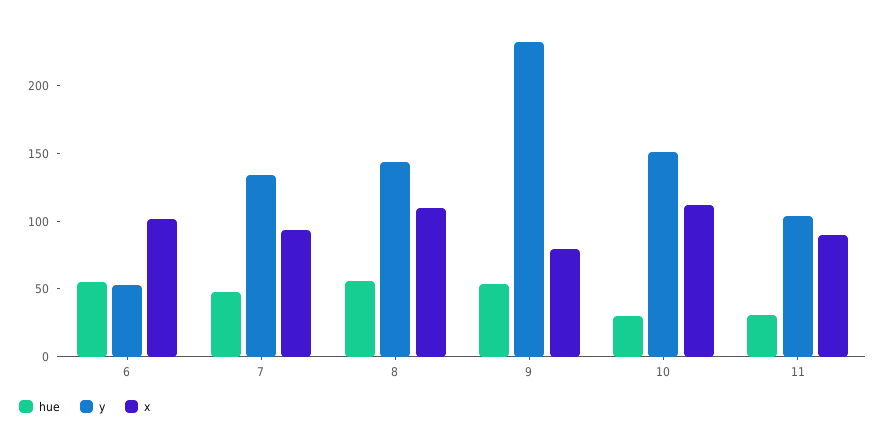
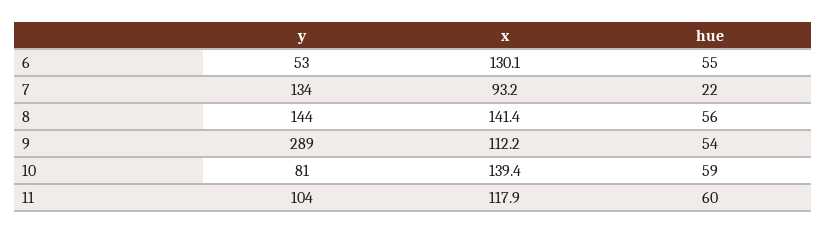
x, 6: 100 -> 130.1
hue, 7: 50 -> 22
x, 8: 110 -> 141.4
y, 9: 230 -> 289
x, 9: 80 -> 112.2
hue, 10: 30 -> 59
y, 10: 150 -> 81
x, 10: 110 -> 139.4
hue, 11: 30 -> 60
x, 11: 90 -> 117.9

